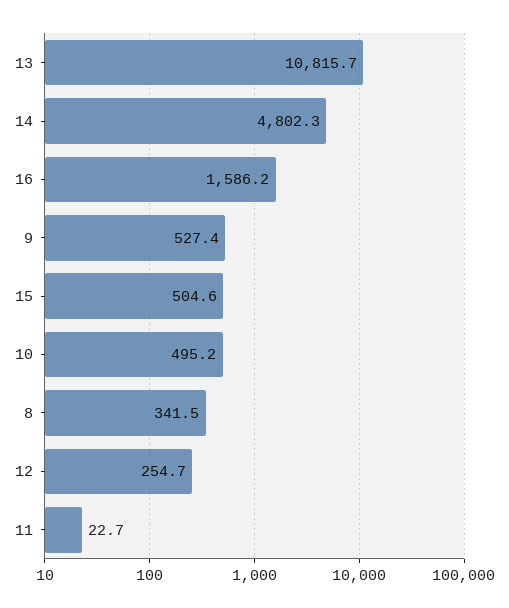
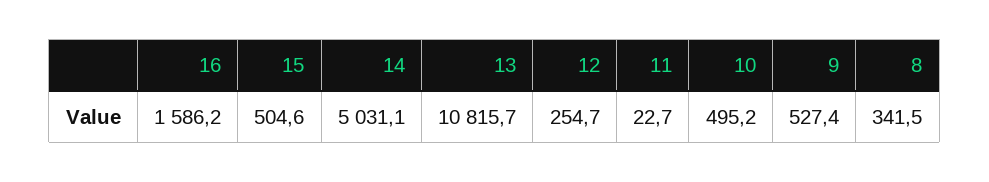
14: 4802.3 -> 5031.1

